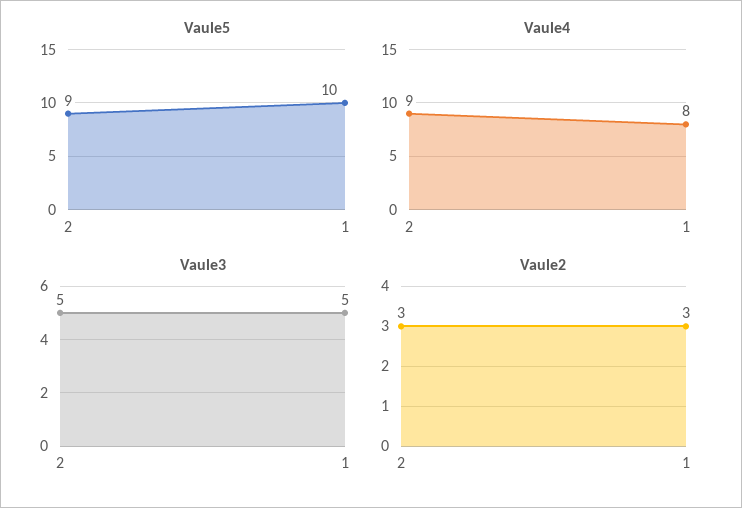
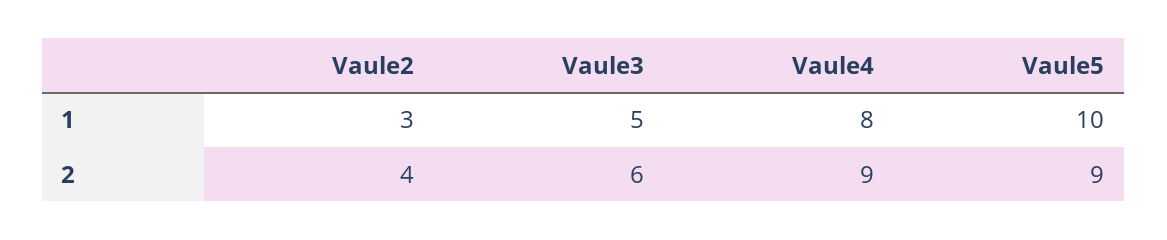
Vaule3, 2: 5 -> 6
Vaule2, 2: 3 -> 4

